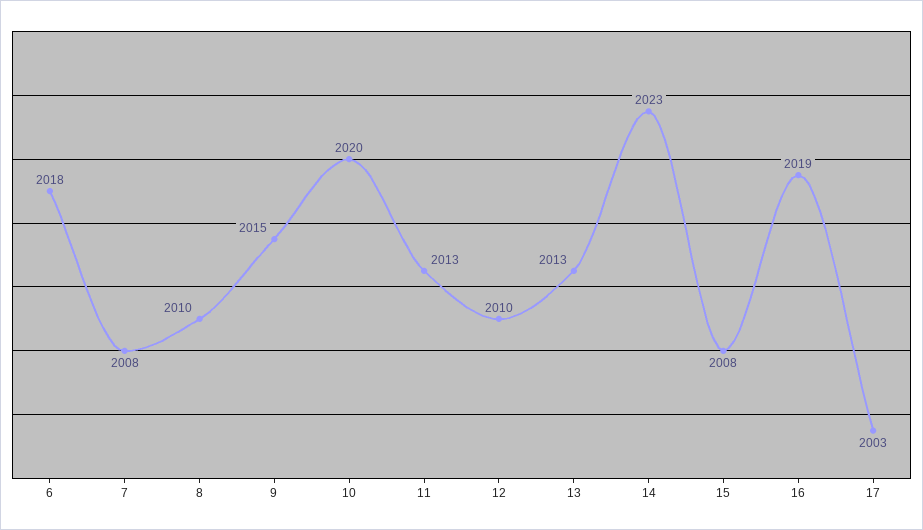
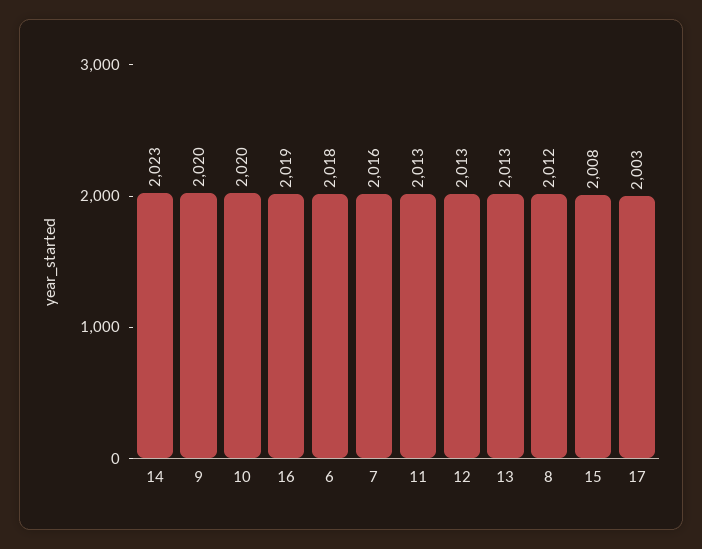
7: 2008 -> 2016
8: 2010 -> 2012
9: 2015 -> 2020
12: 2010 -> 2013

